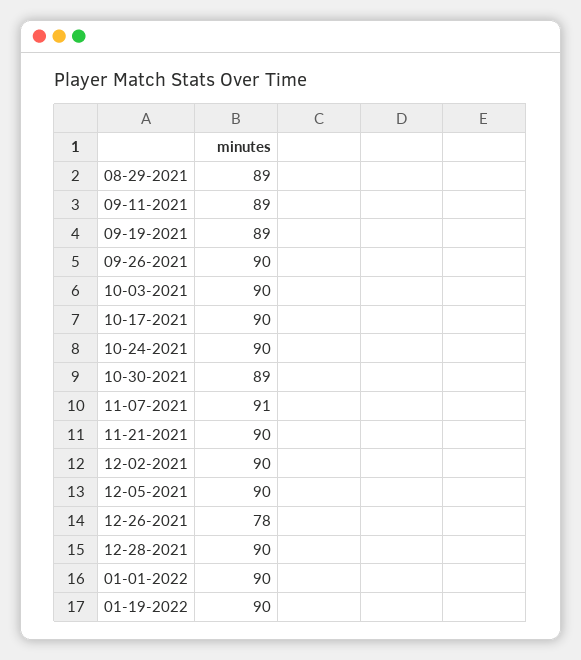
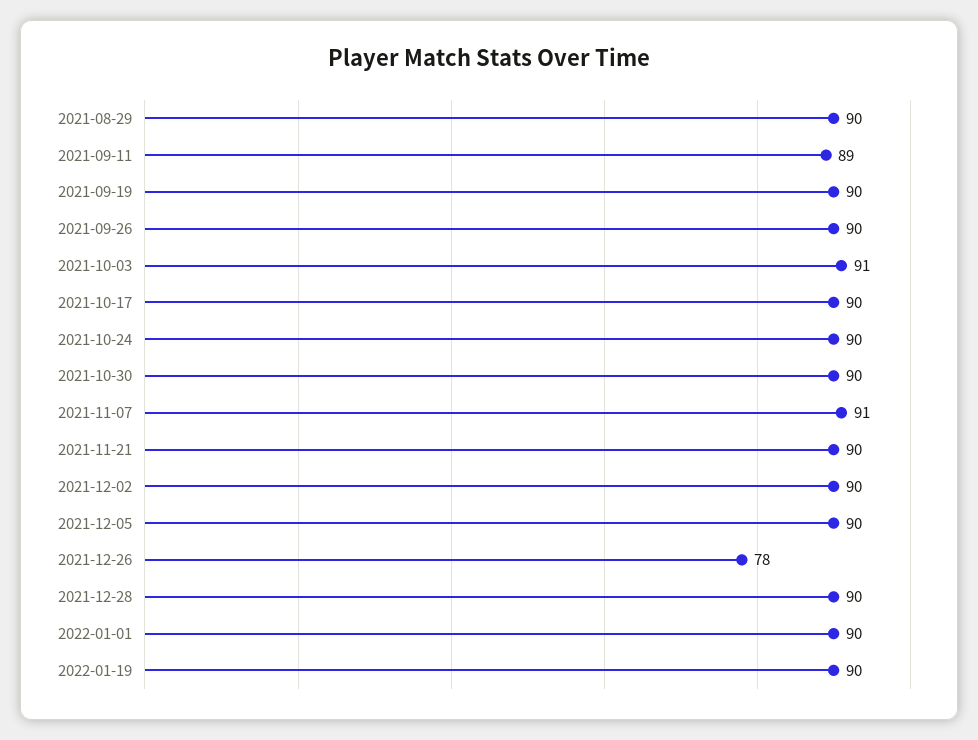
08-29-2021: 89 -> 90
09-19-2021: 89 -> 90
10-03-2021: 90 -> 91
10-30-2021: 89 -> 90

